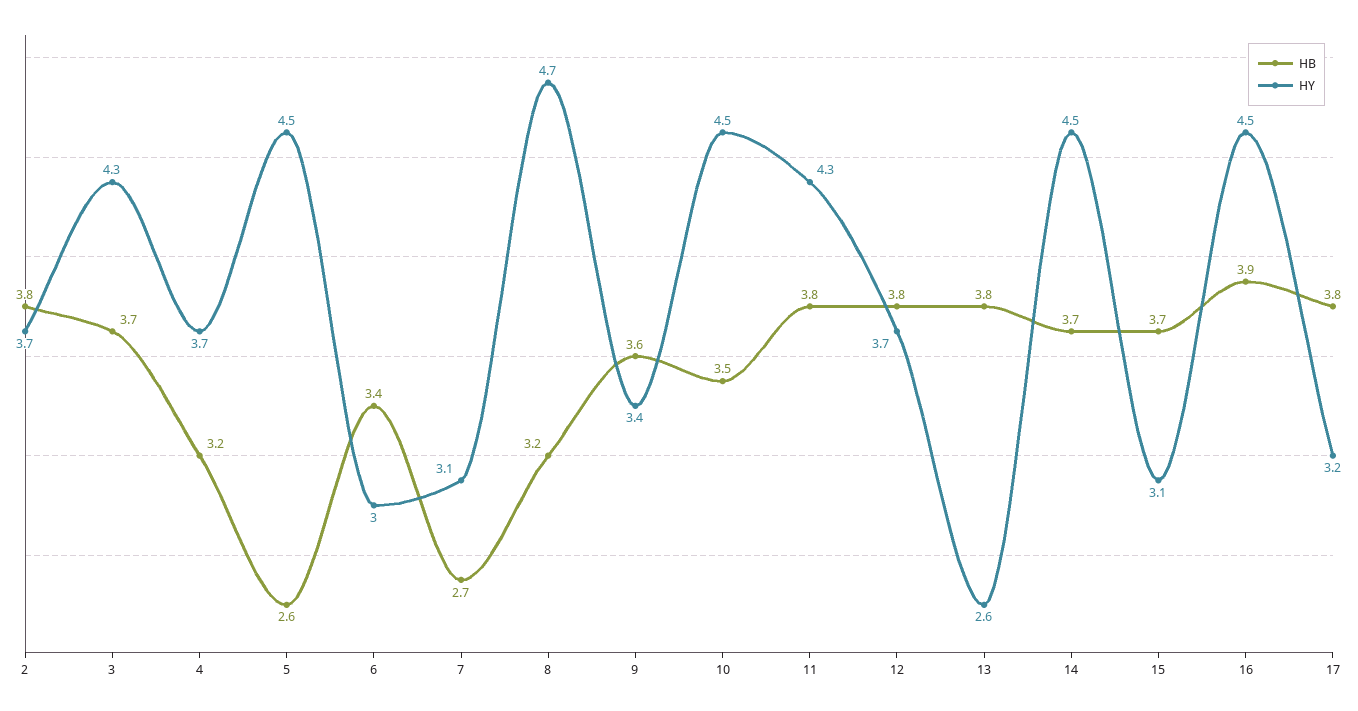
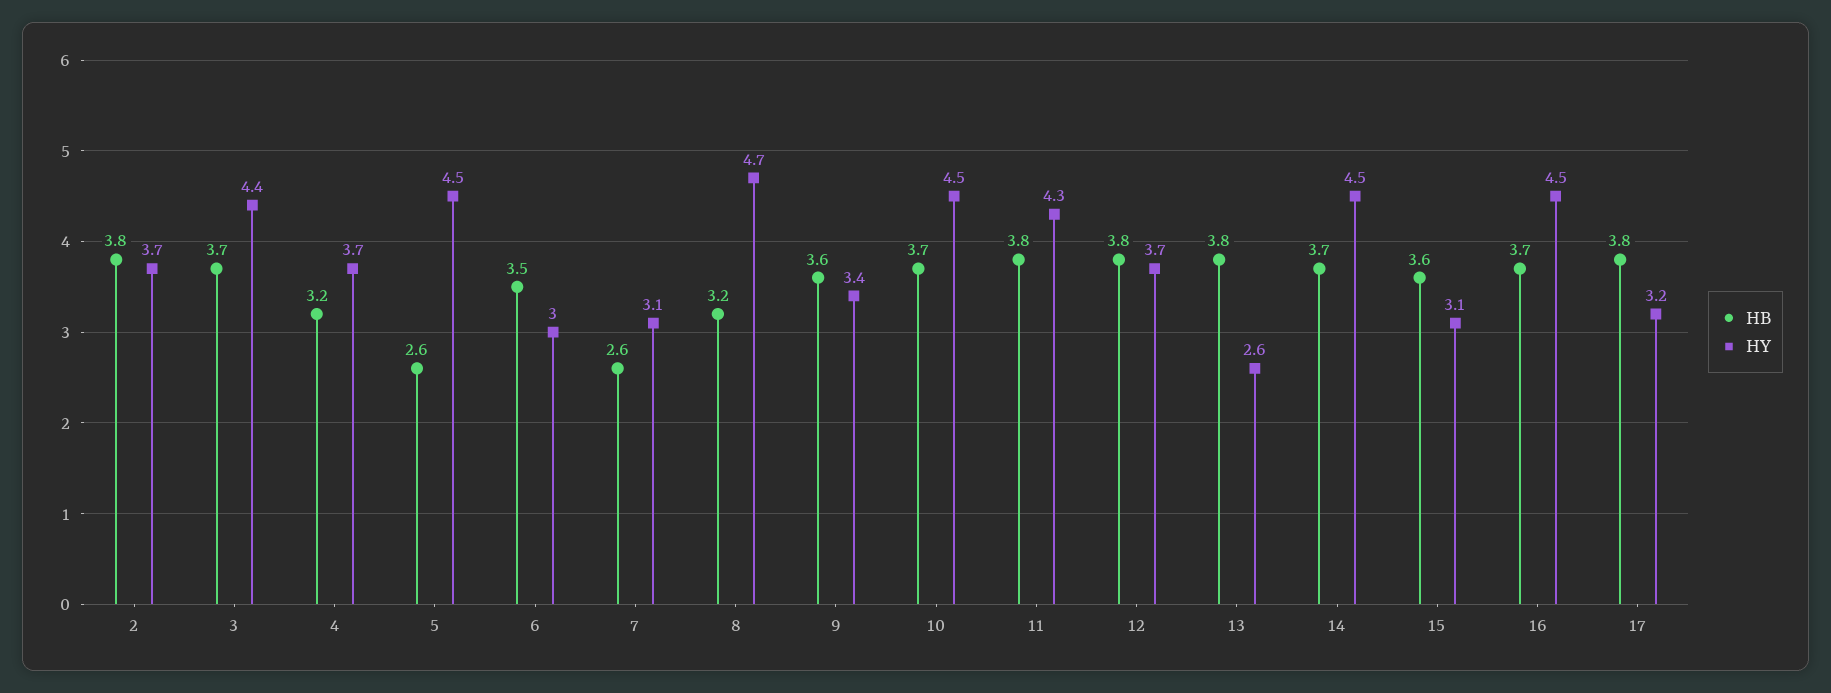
HY, 3: 4.3 -> 4.4
HB, 6: 3.4 -> 3.5
HB, 7: 2.7 -> 2.6
HB, 10: 3.5 -> 3.7
HB, 15: 3.7 -> 3.6
HB, 16: 3.9 -> 3.7

